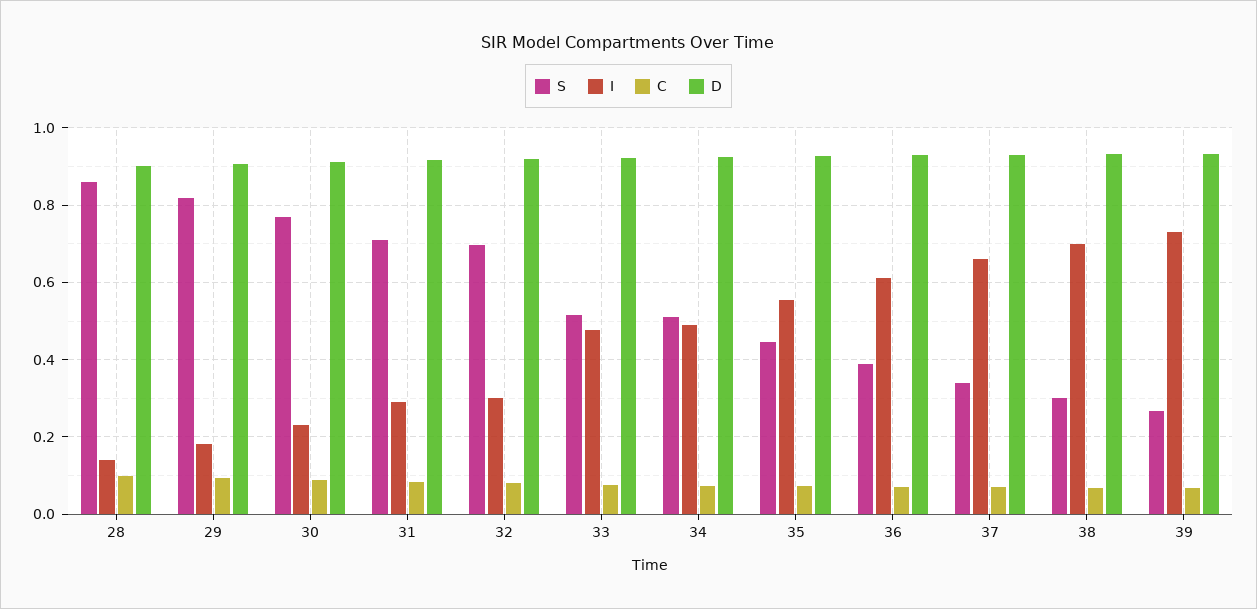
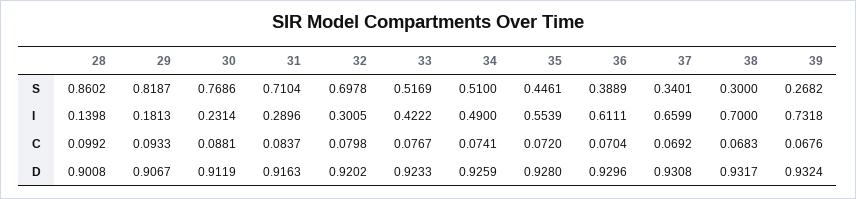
I, 33: 0.48 -> 0.4222

